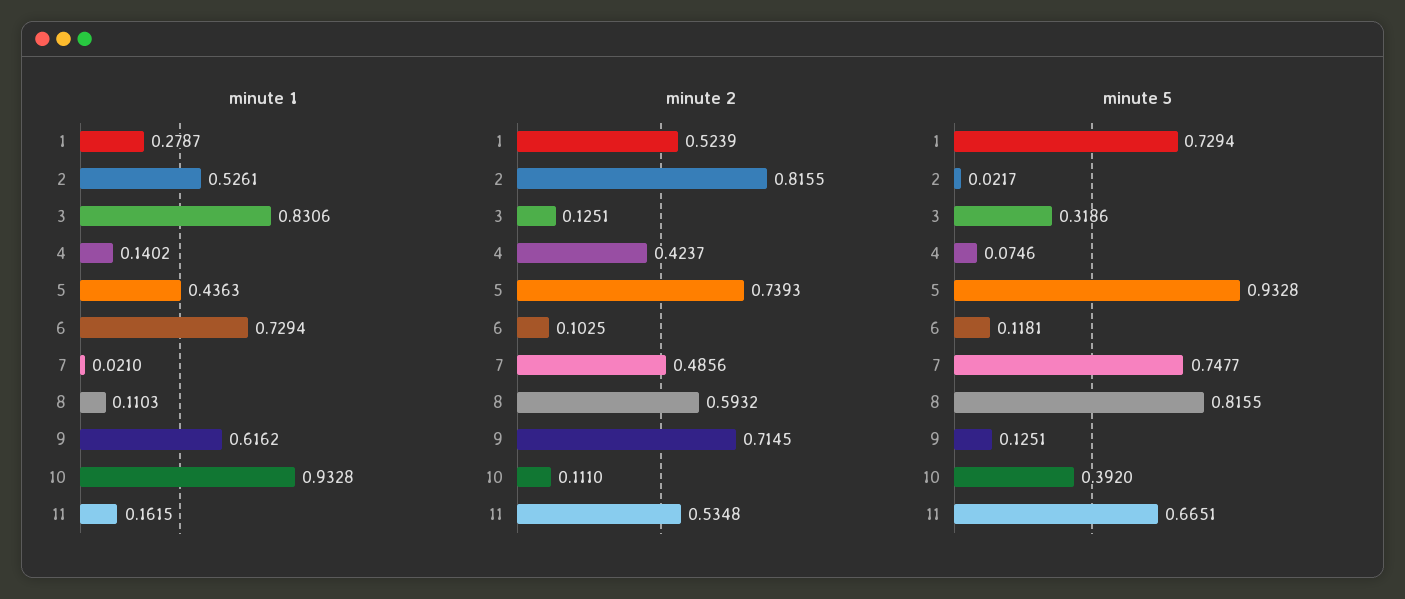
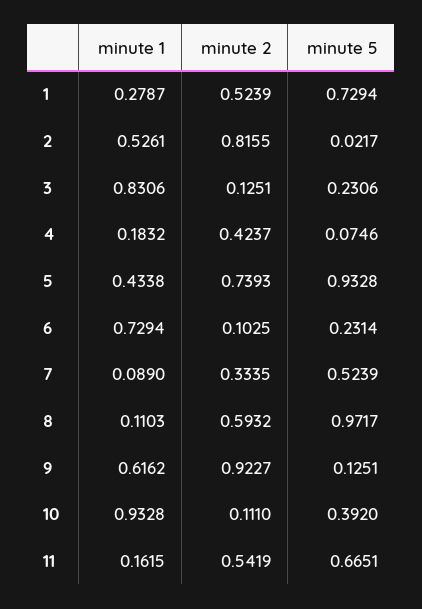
minute 1, 4: 0.1402 -> 0.1832
minute 1, 5: 0.4363 -> 0.4338
minute 1, 7: 0.021 -> 0.089
minute 2, 7: 0.4856 -> 0.3335
minute 2, 9: 0.7145 -> 0.9227
minute 2, 11: 0.5348 -> 0.5419
minute 5, 3: 0.3186 -> 0.2306
minute 5, 6: 0.1181 -> 0.2314
minute 5, 7: 0.7477 -> 0.5239
minute 5, 8: 0.8155 -> 0.9717

